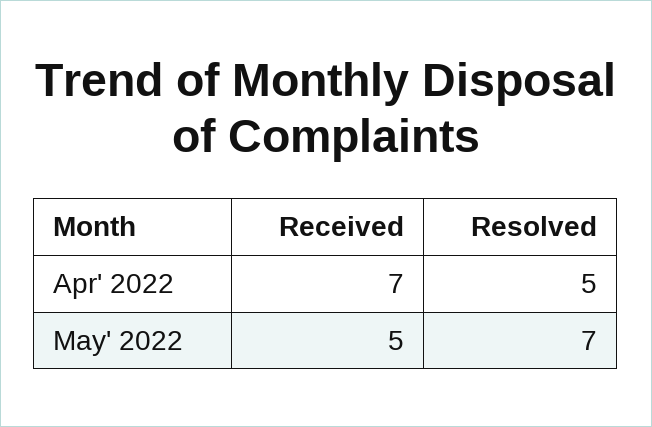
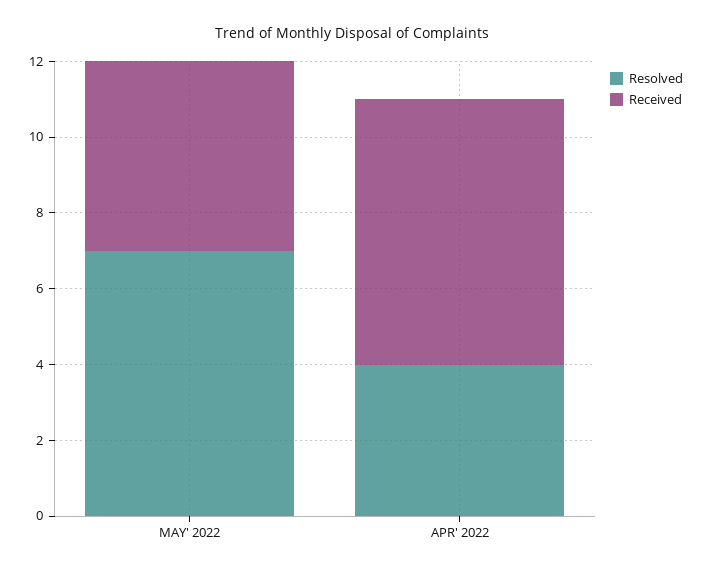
Resolved, Apr' 2022: 5 -> 4

